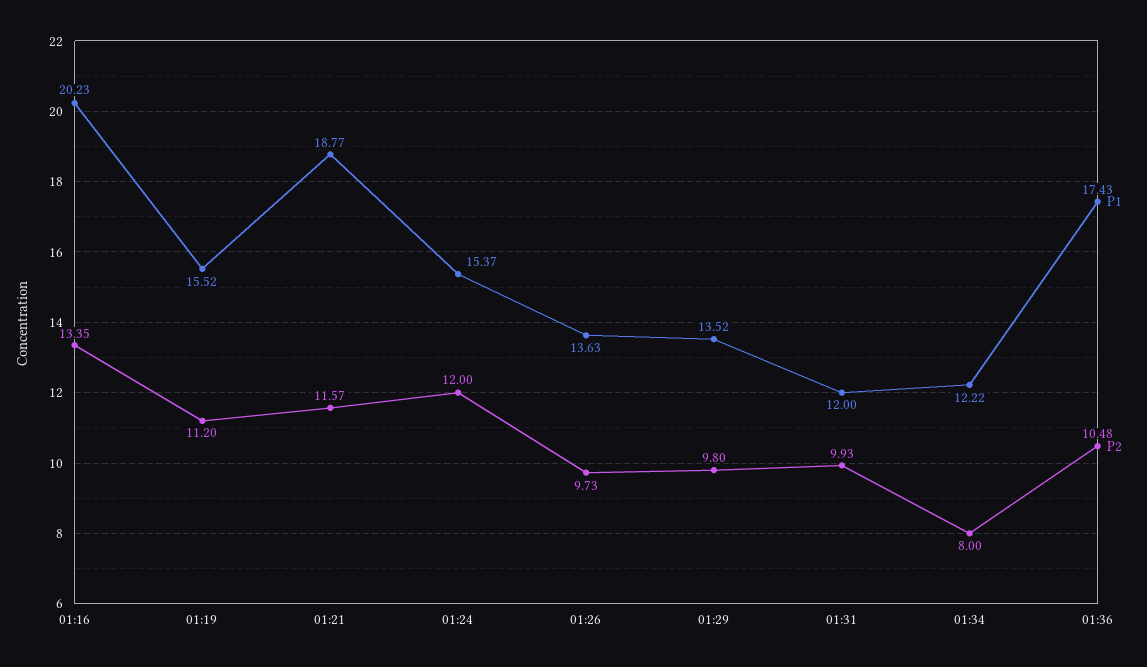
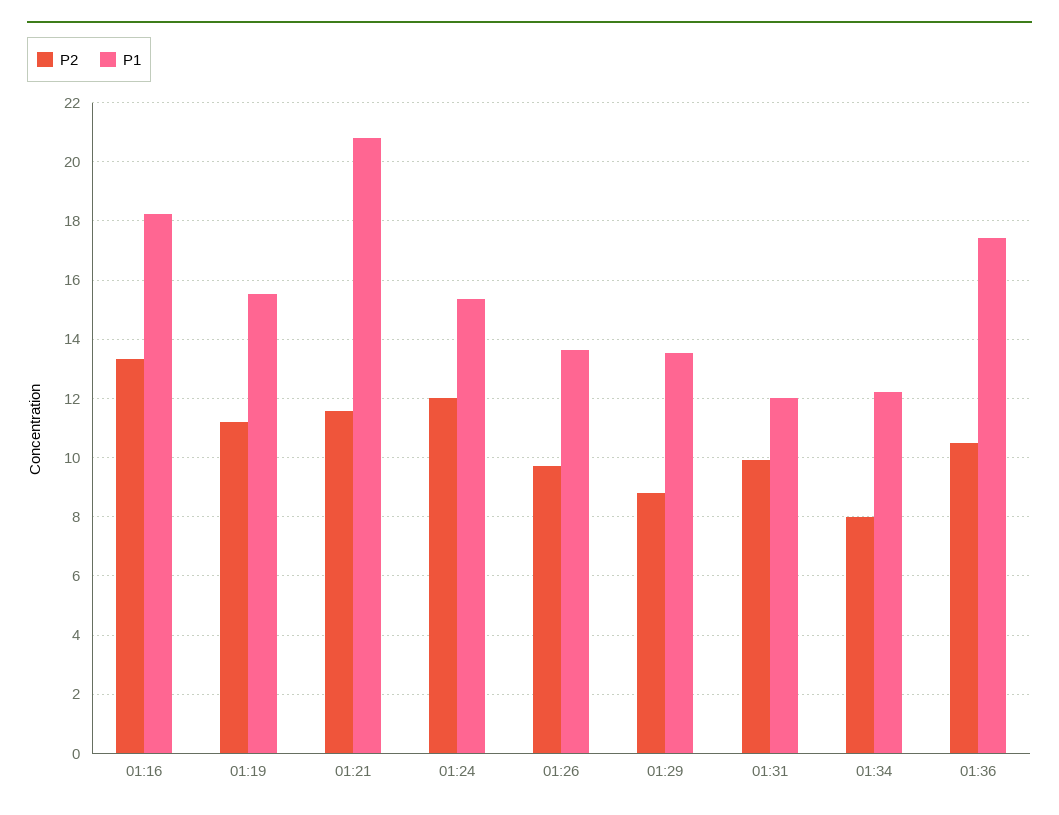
P1, 01:16: 20.23 -> 18.25
P1, 01:21: 18.77 -> 20.75
P2, 01:29: 9.8 -> 8.75

